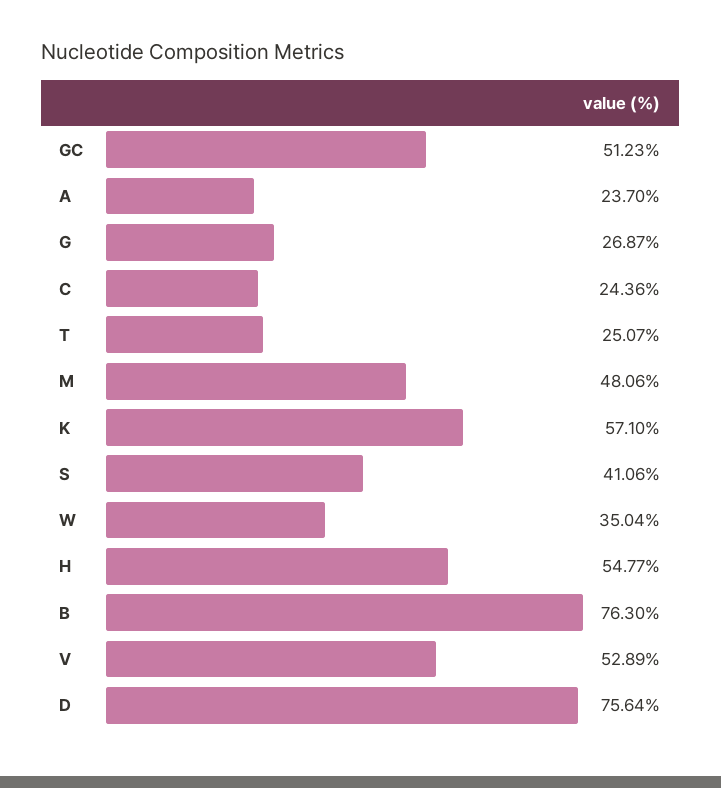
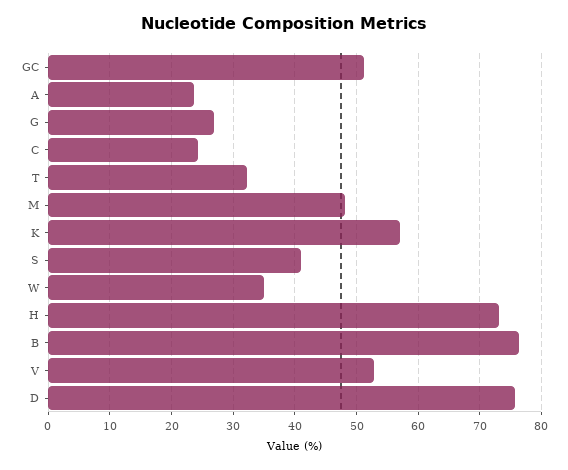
T: 25.07 -> 32
H: 54.77 -> 73

